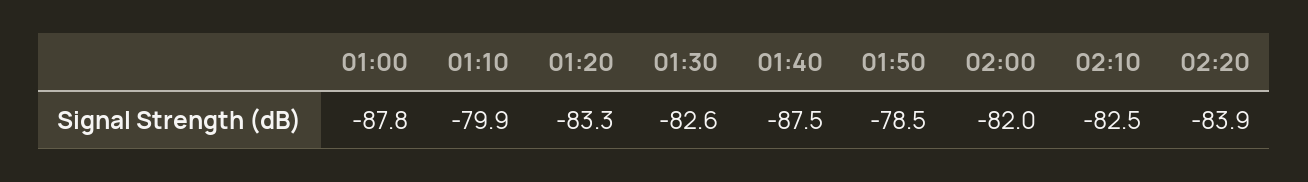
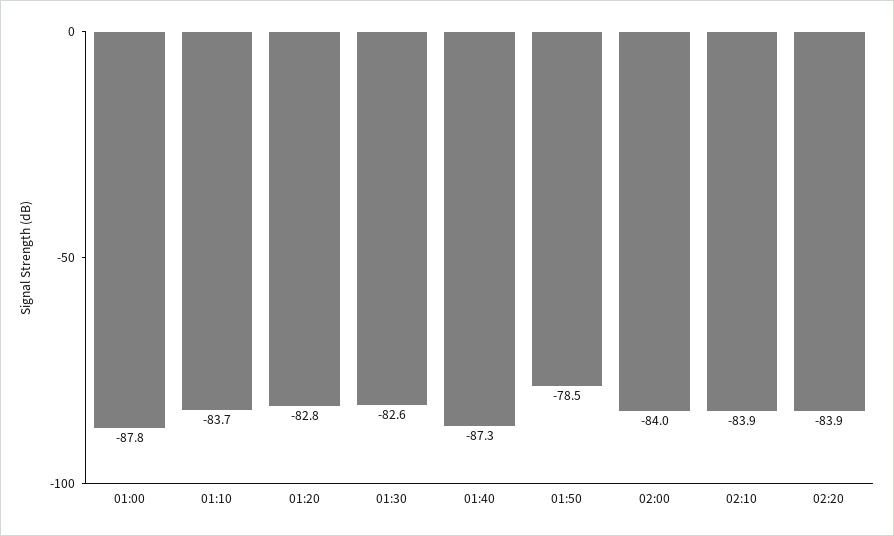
01:10: -79.9 -> -83.7
01:20: -83.3 -> -82.8
01:40: -87.5 -> -87.3
02:00: -82 -> -84
02:10: -82.5 -> -83.9

